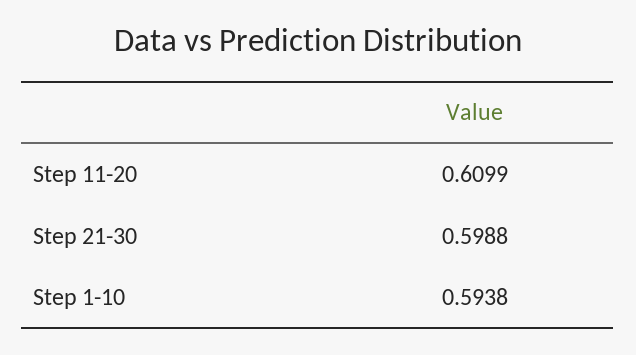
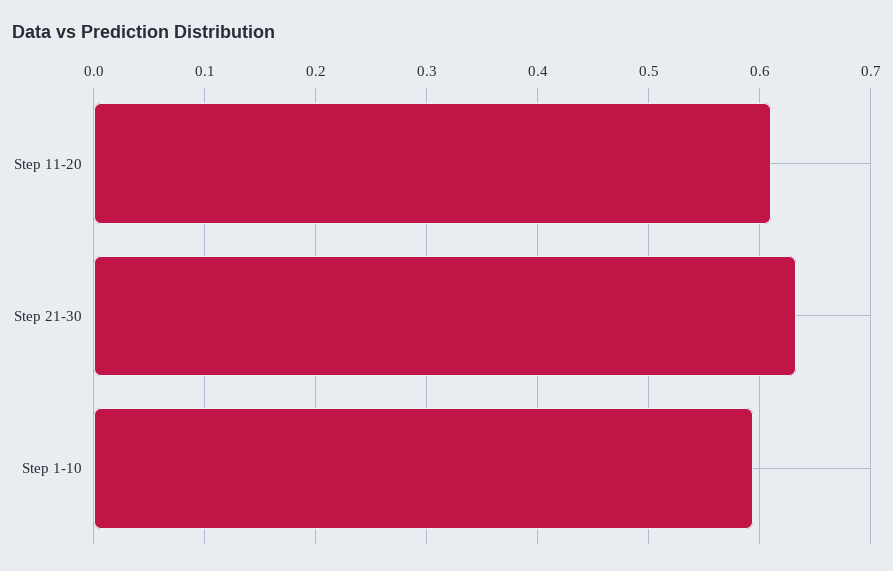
Step 21-30: 0.5988 -> 0.63

